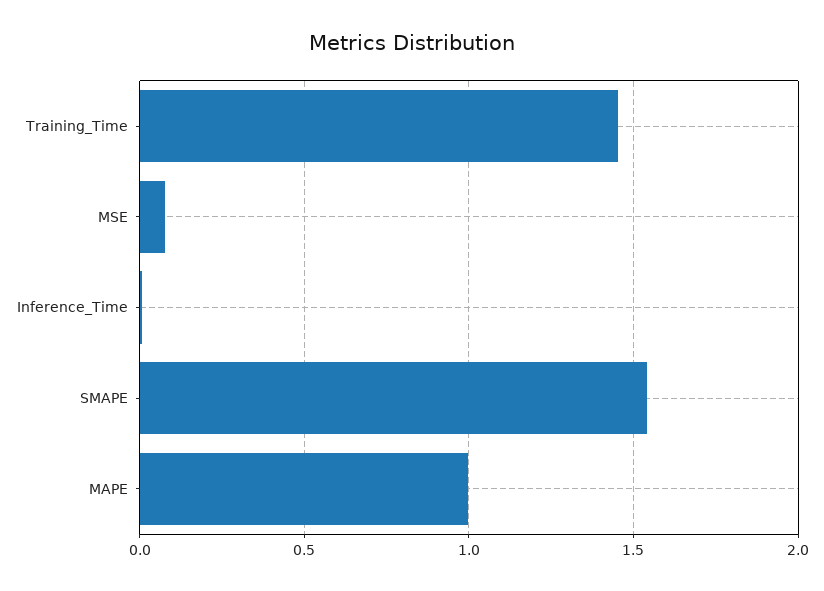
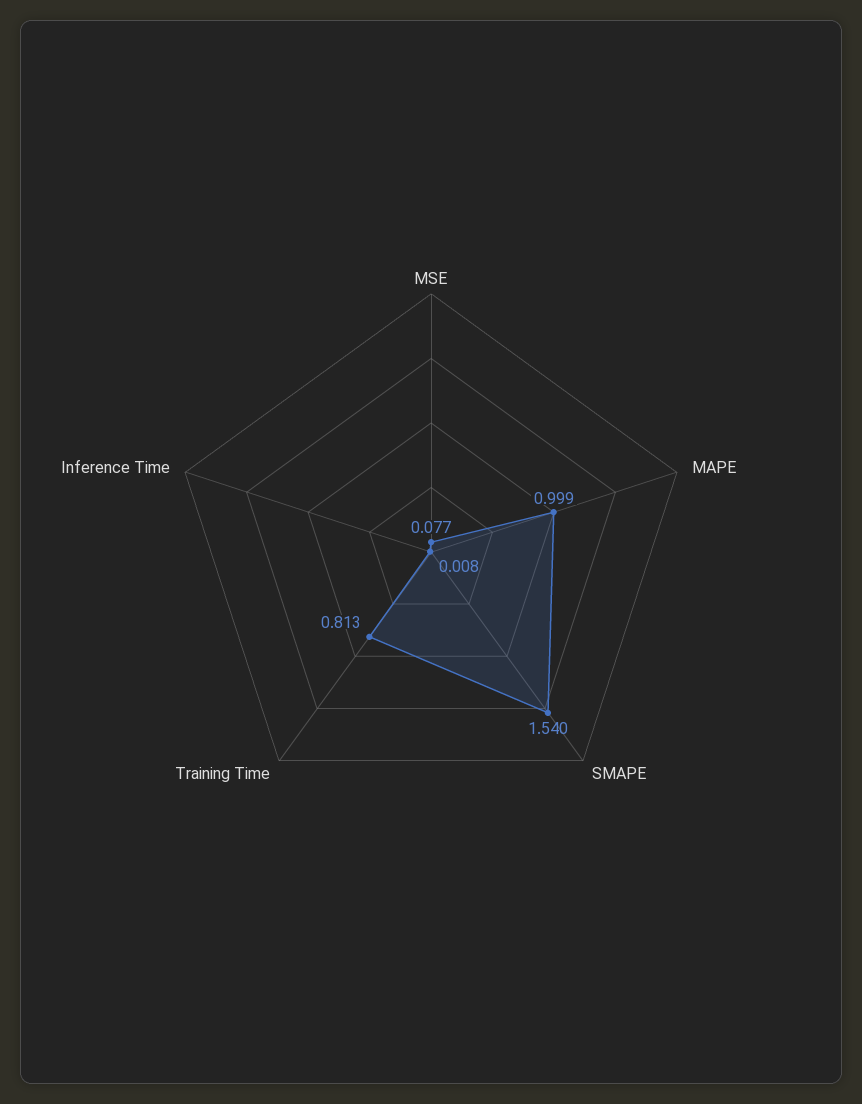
Training_Time: 1.45 -> 0.813

